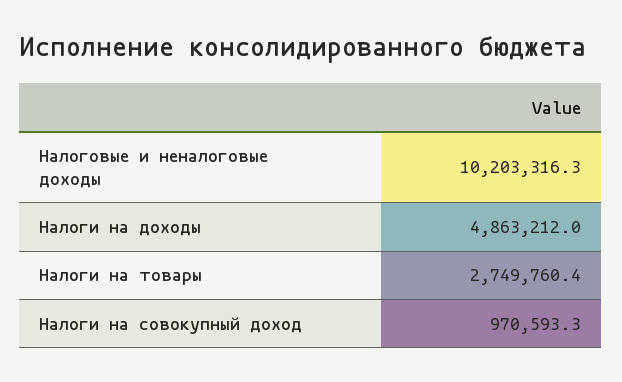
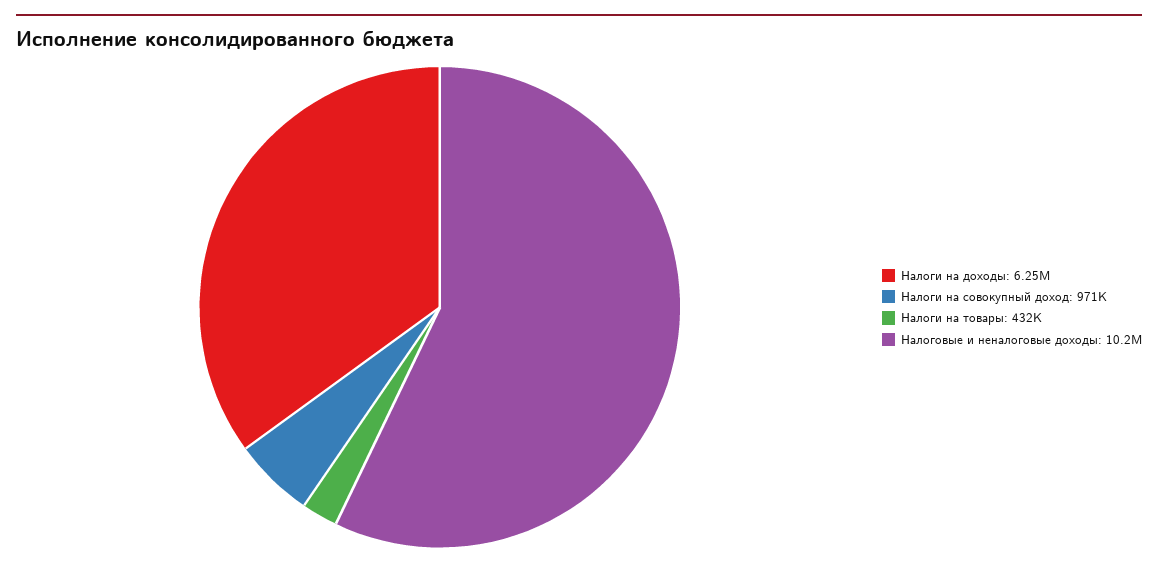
Налоги на доходы: 4863212 -> 6250000
Налоги на товары: 2749760.4 -> 432000

